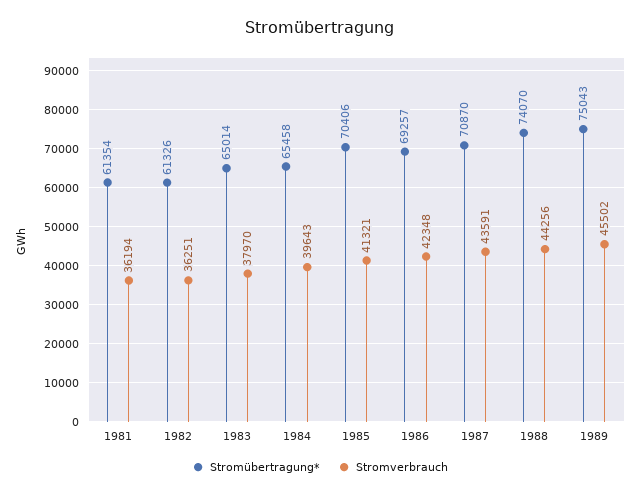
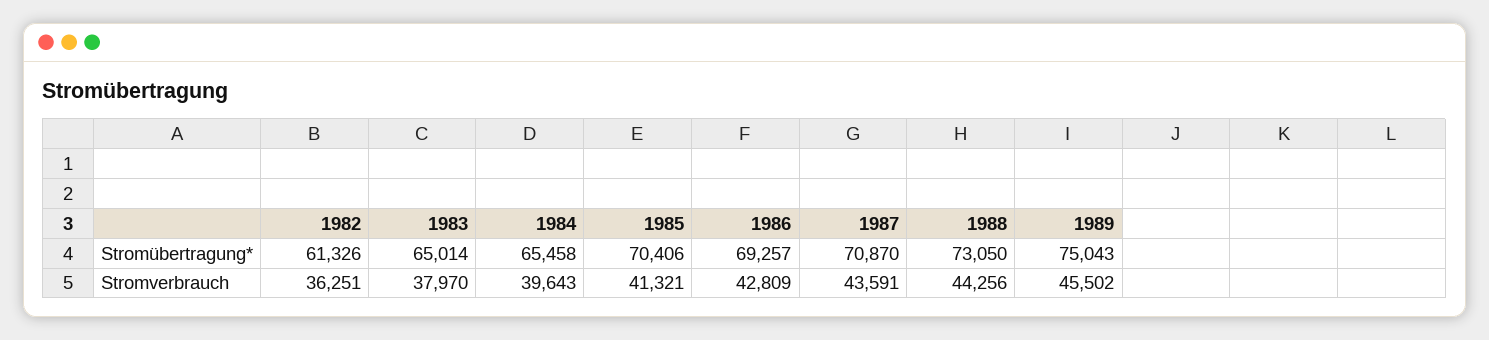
Stromübertragung*, 1981: 61354 -> none
Stromverbrauch, 1981: 36194 -> none
Stromverbrauch, 1986: 42348 -> 42809
Stromübertragung*, 1988: 74070 -> 73050

